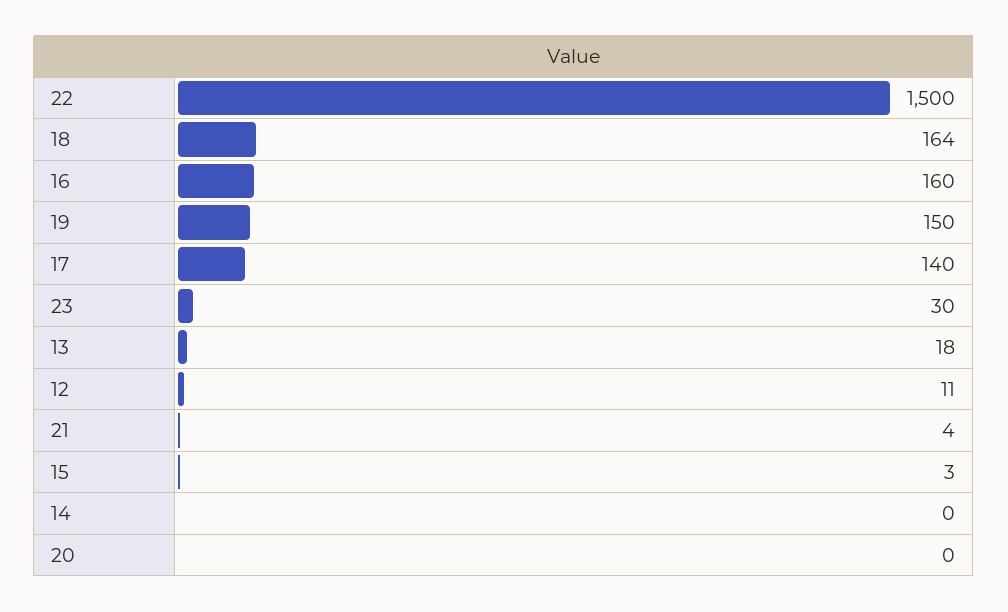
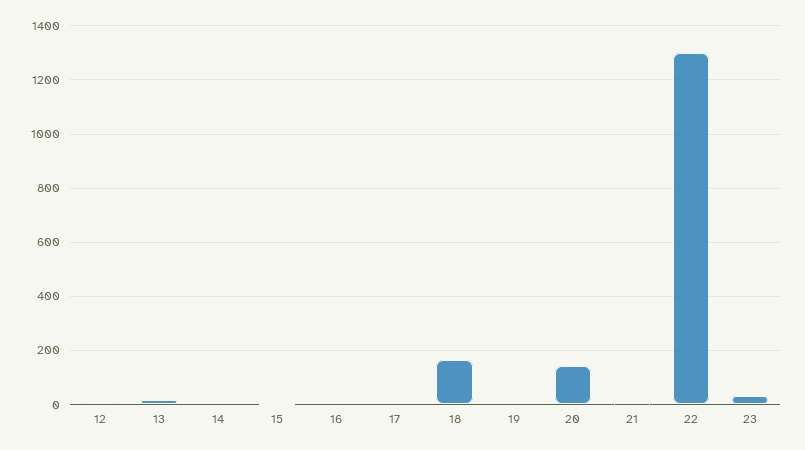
22: 1500 -> 1300
16: 160 -> 0
19: 150 -> 0
17: 140 -> 0
20: 0 -> 150

